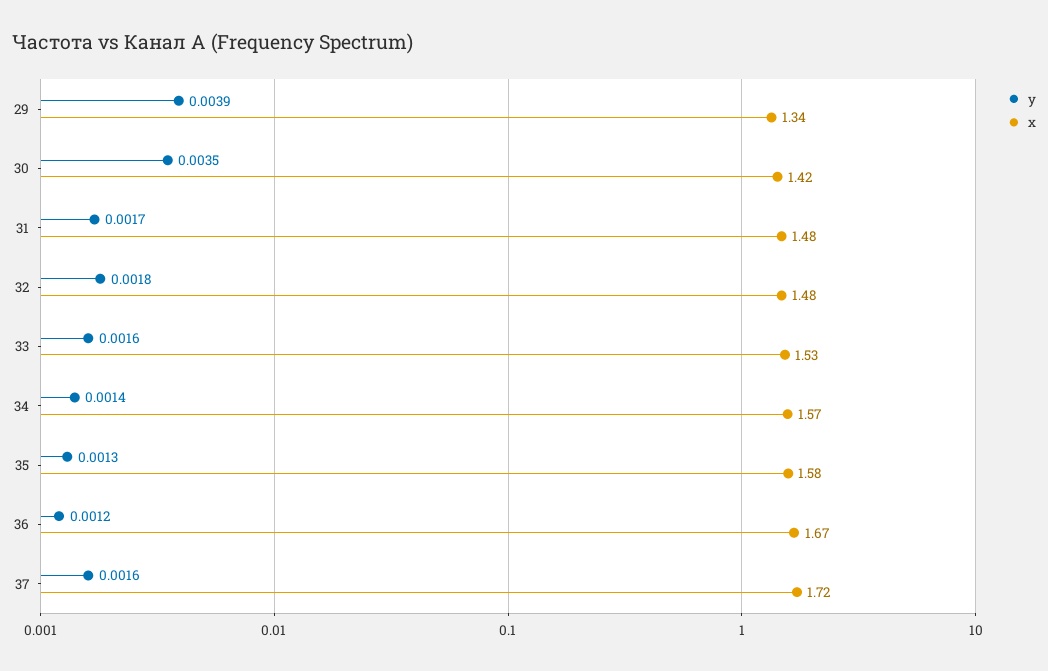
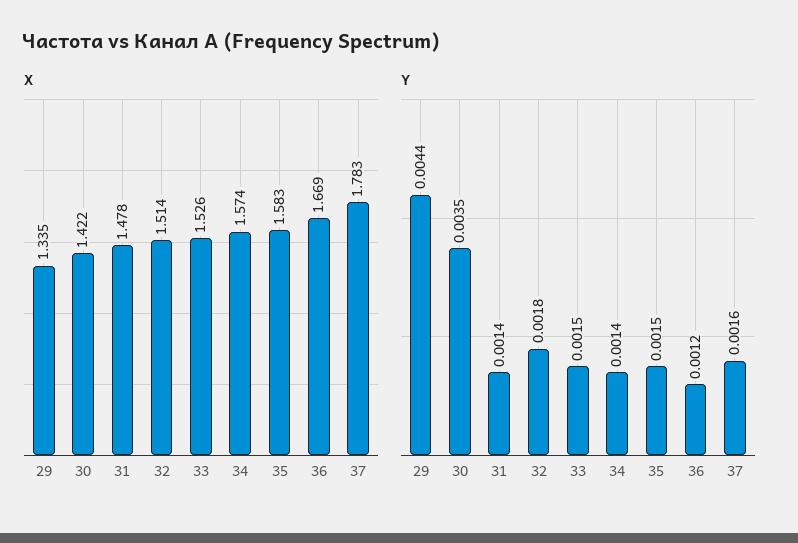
y, 29: 0.0039 -> 0.0044
y, 31: 0.0017 -> 0.0014
x, 32: 1.48 -> 1.514
y, 33: 0.0016 -> 0.0015
y, 35: 0.0013 -> 0.0015
x, 37: 1.72 -> 1.783

